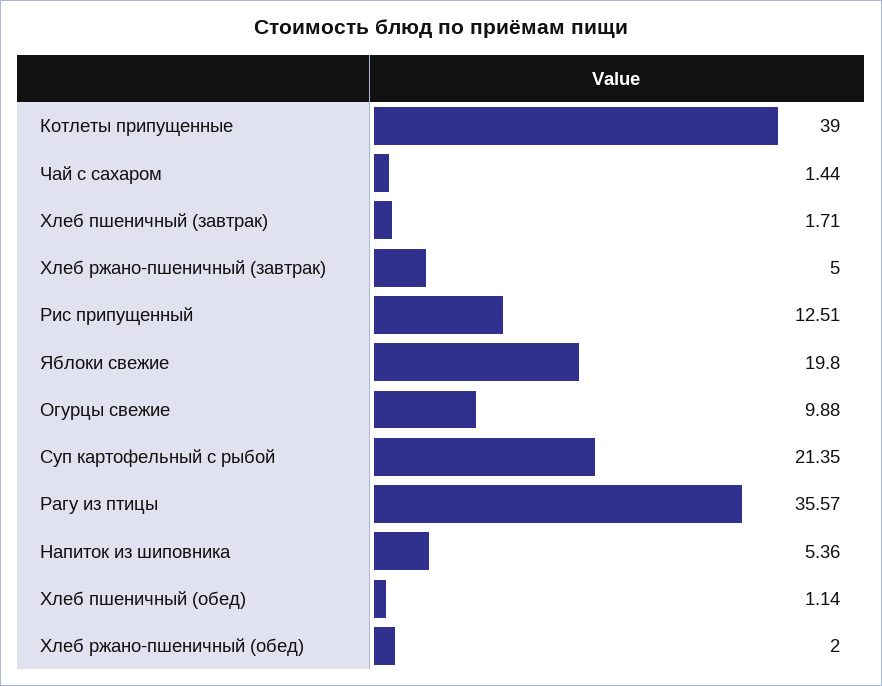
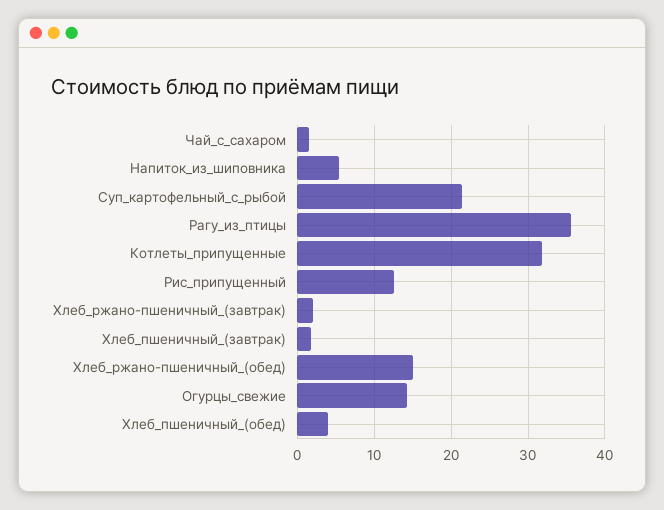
Котлеты припущенные: 39 -> 32
Хлеб ржано-пшеничный (завтрак): 5 -> 2
Яблоки свежие: 19.8 -> none
Огурцы свежие: 9.88 -> 14
Хлеб пшеничный (обед): 1.14 -> 4
Хлеб ржано-пшеничный (обед): 2 -> 15

